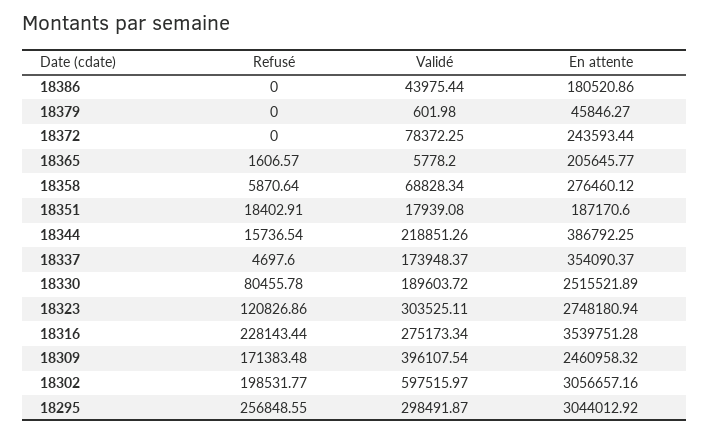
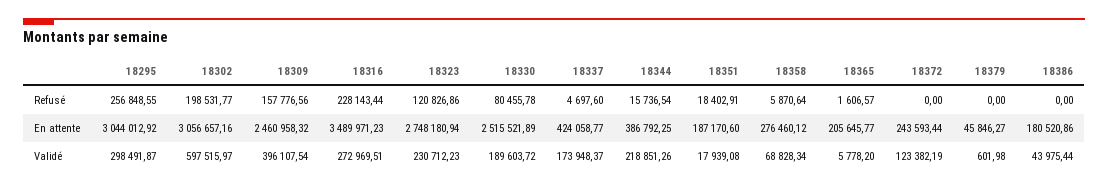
Validé, 18372: 78372.25 -> 123382.19
En attente, 18337: 354090.37 -> 424058.77
Validé, 18323: 303525.11 -> 230712.23
Validé, 18316: 275173.34 -> 272969.51
En attente, 18316: 3539751.28 -> 3489971.23
Refusé, 18309: 171383.48 -> 157776.56

